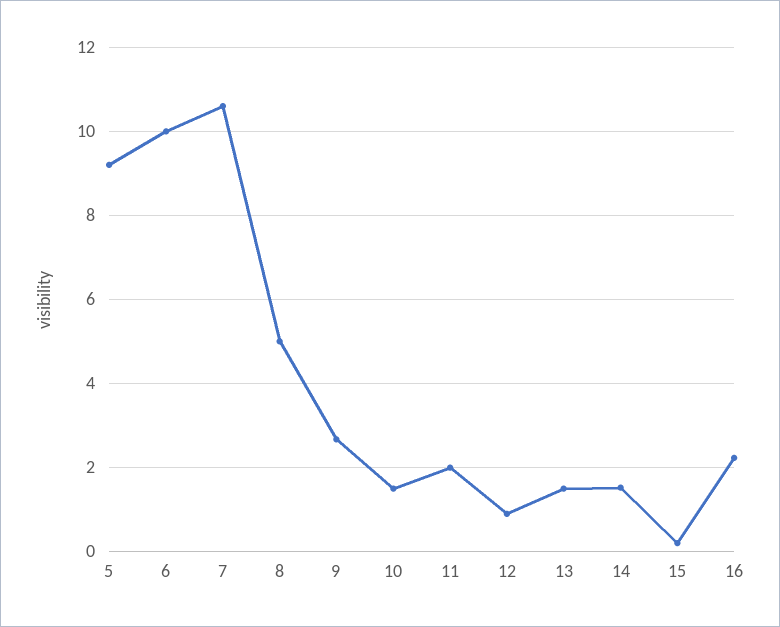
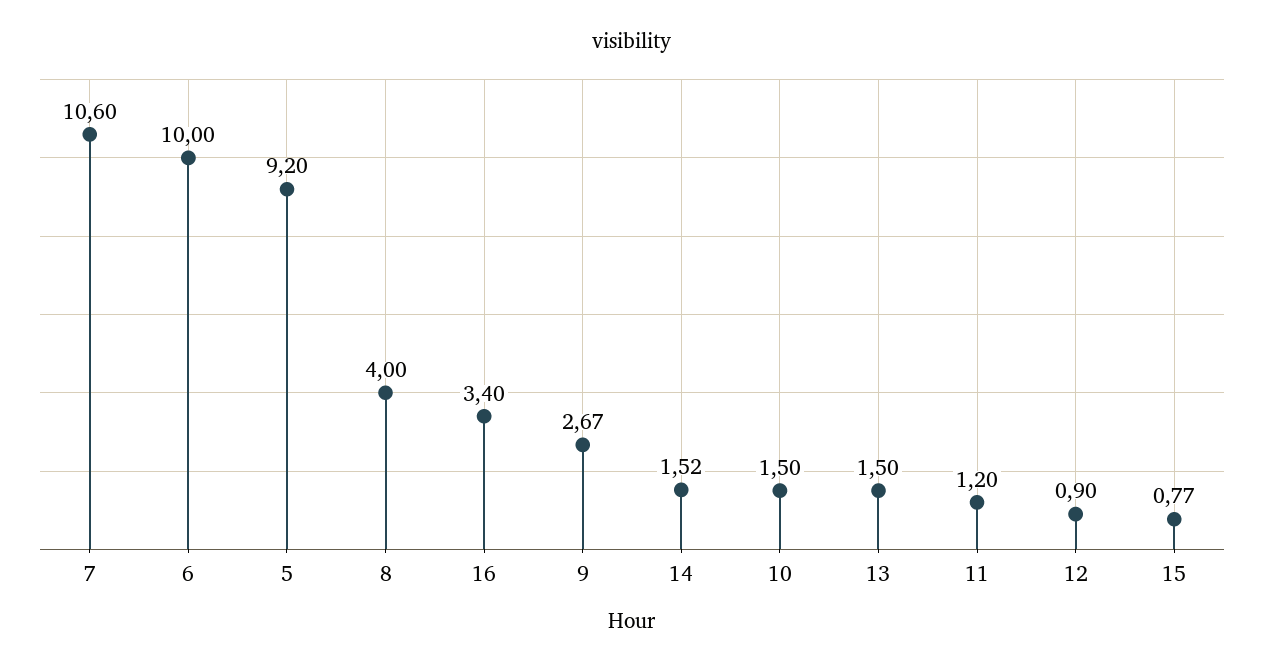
8: 5 -> 4
11: 2 -> 1.2
15: 0.2 -> 0.77
16: 2.2 -> 3.4

